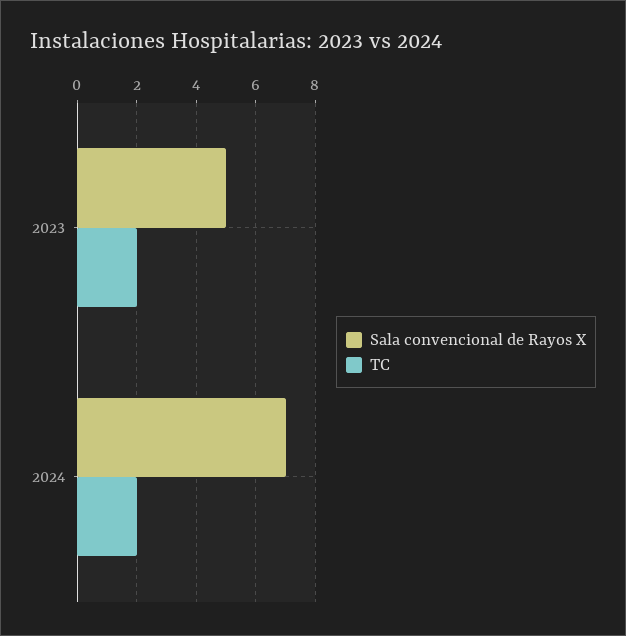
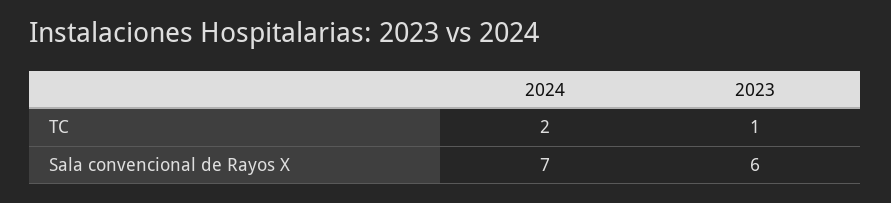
Sala convencional de Rayos X, 2023: 5 -> 6
TC, 2023: 2 -> 1

